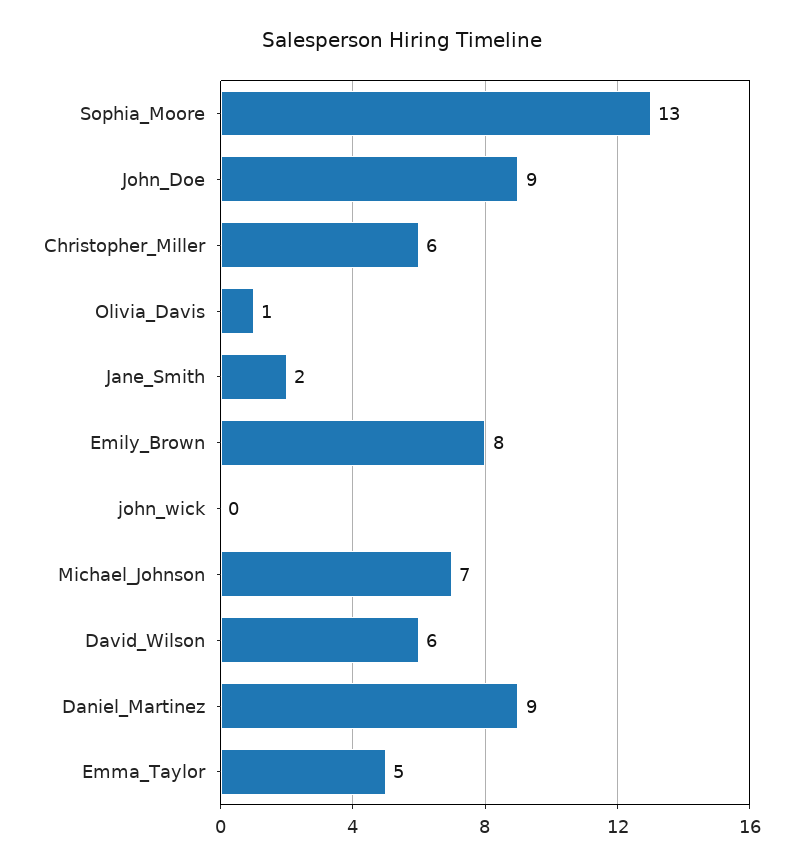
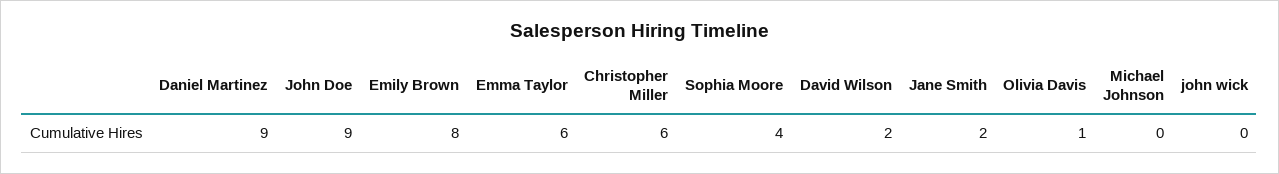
Sophia_Moore: 13 -> 4
Michael_Johnson: 7 -> 0
David_Wilson: 6 -> 2
Emma_Taylor: 5 -> 6

